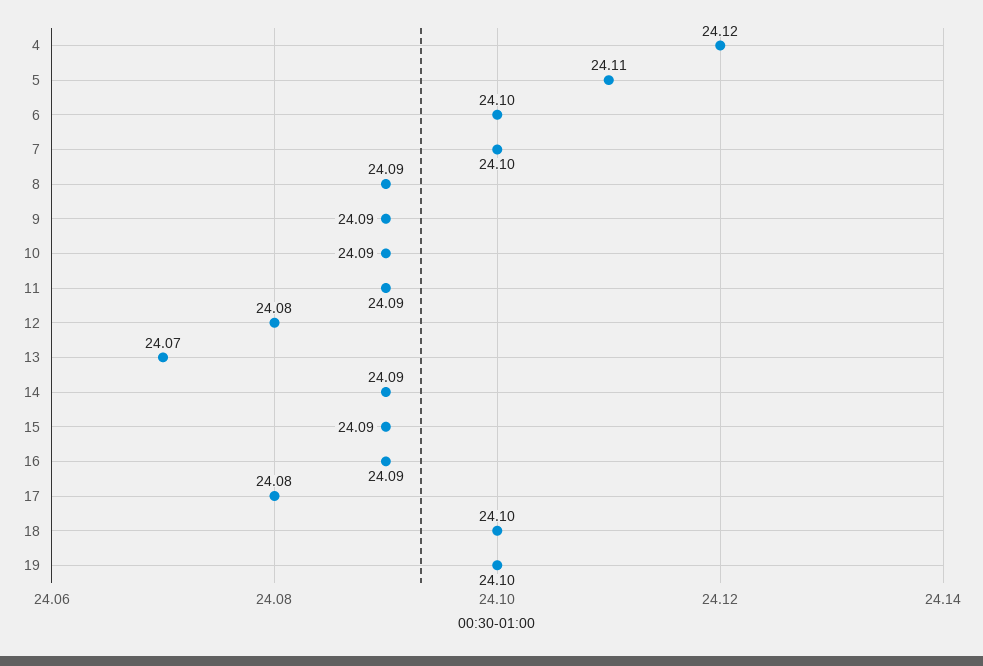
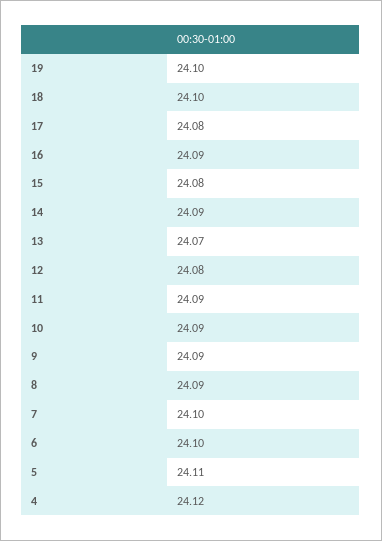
15: 24.09 -> 24.08

